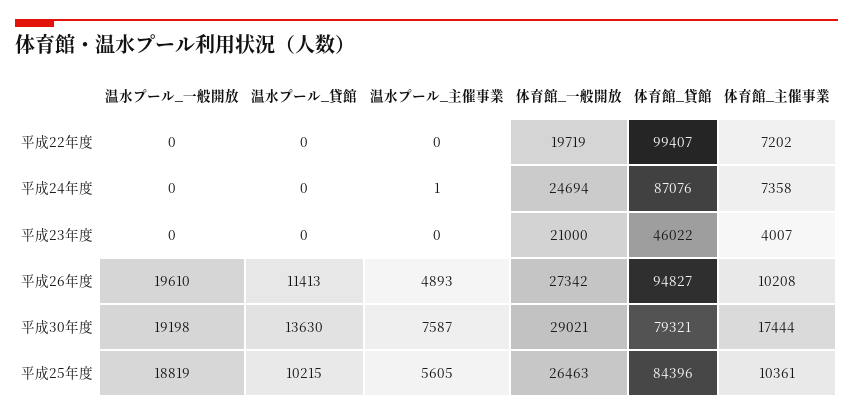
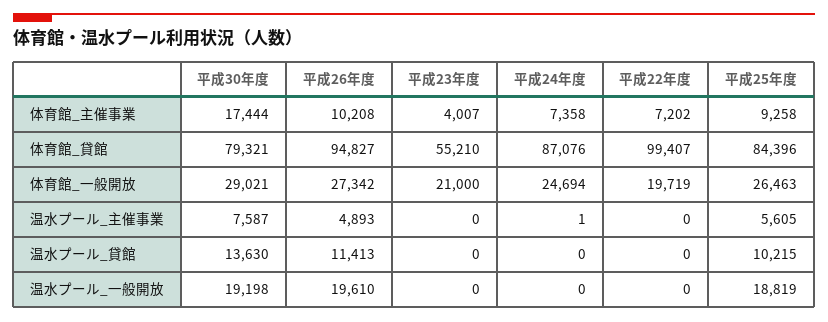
体育館_貸館, 平成23年度: 46022 -> 55210
体育館_主催事業, 平成25年度: 10361 -> 9258

